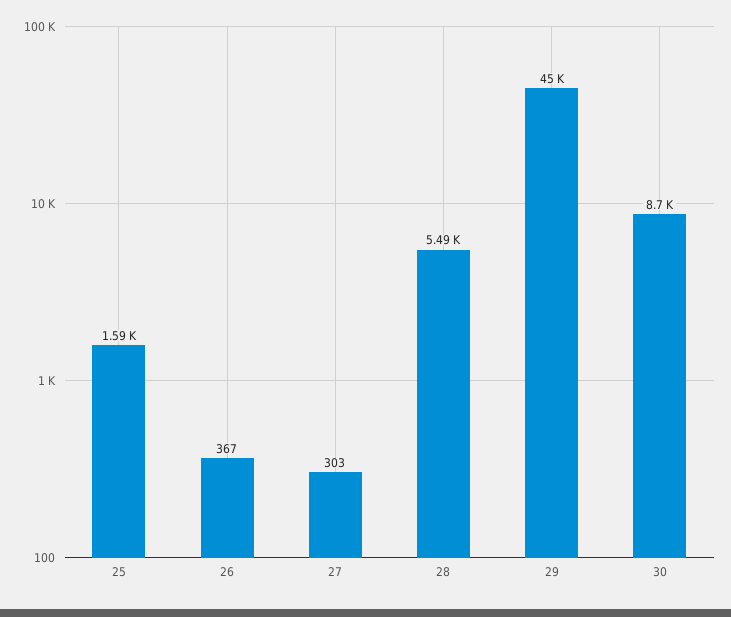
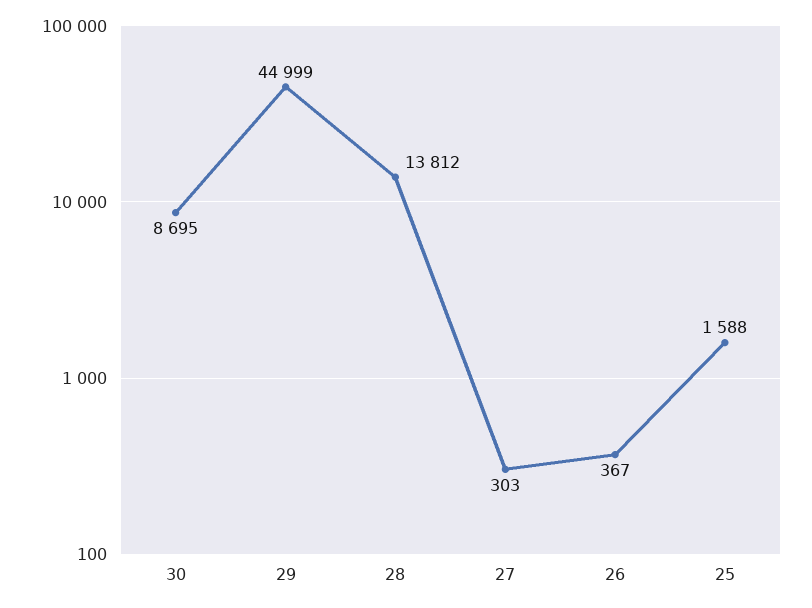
28: 5490 -> 13812

